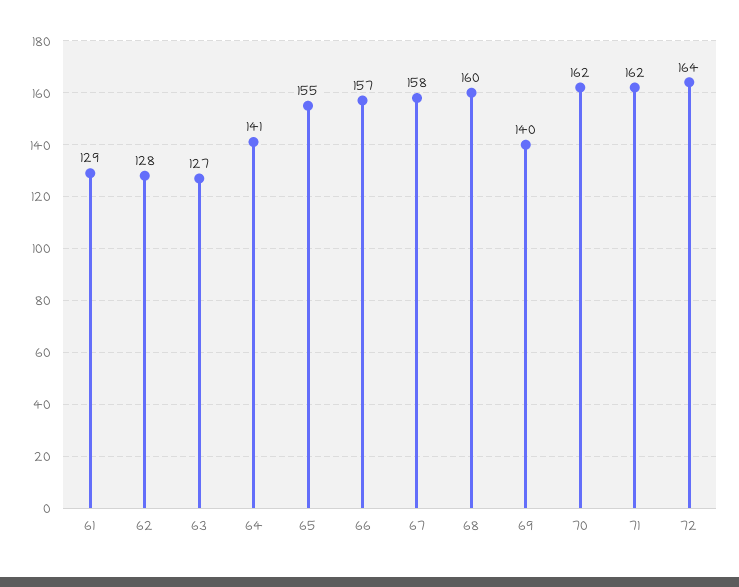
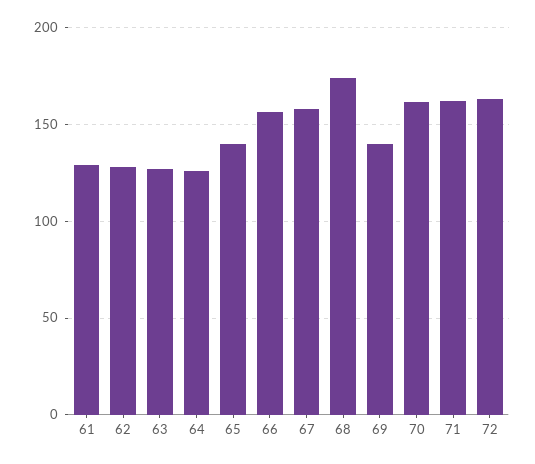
64: 141 -> 125
65: 155 -> 140
68: 160 -> 175

